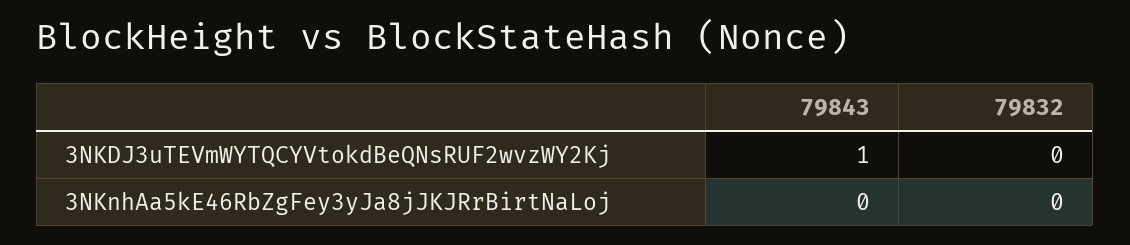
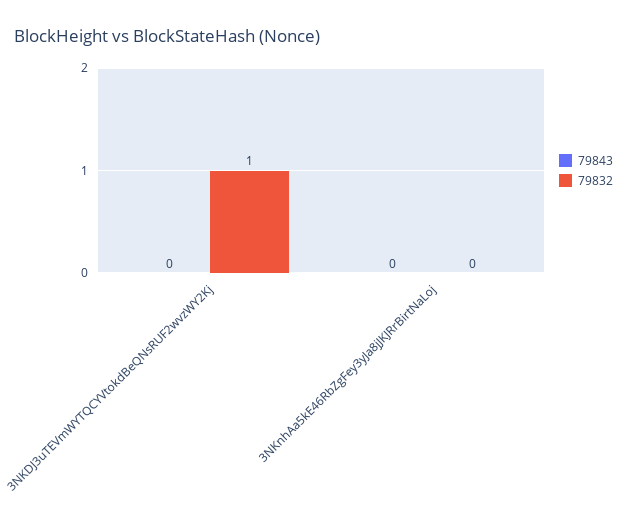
79843, 3NKDJ3uTEVmWYTQCYVtokdBeQNsRUF2wvzWY2Kj: 1 -> 0
79832, 3NKDJ3uTEVmWYTQCYVtokdBeQNsRUF2wvzWY2Kj: 0 -> 1

